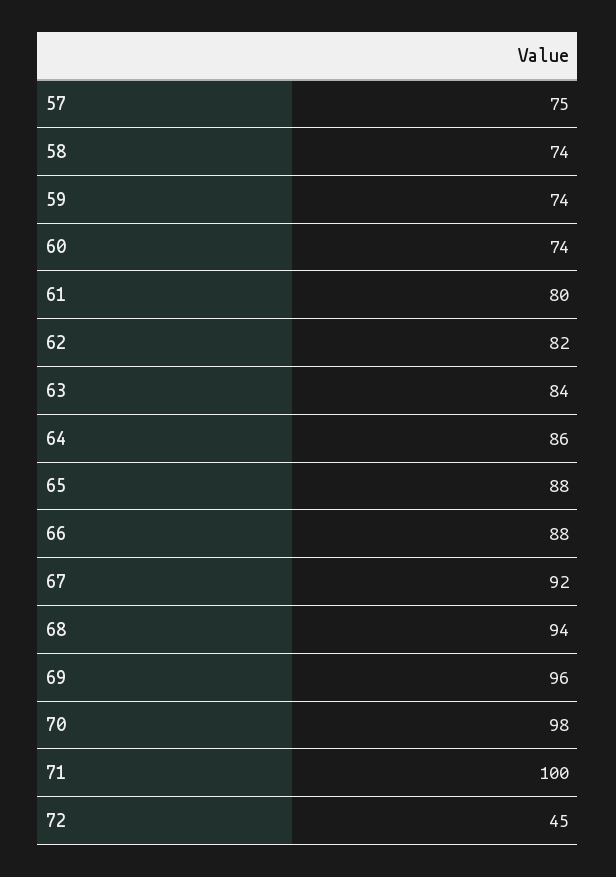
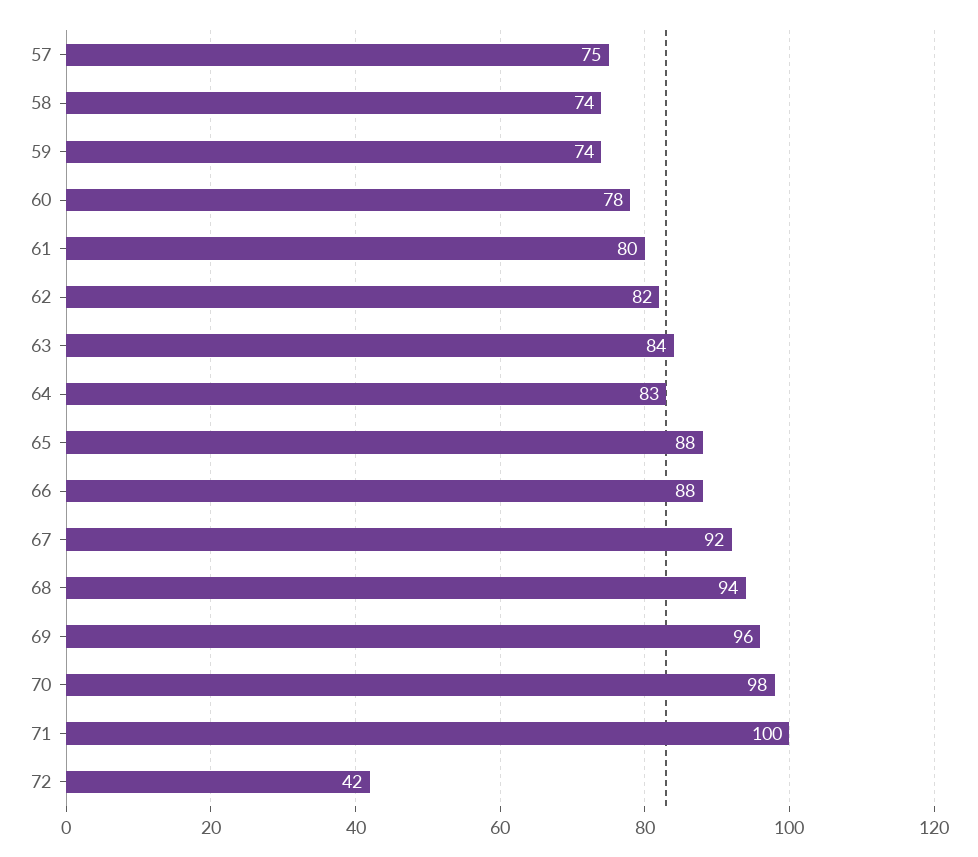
60: 74 -> 78
64: 86 -> 83
72: 45 -> 42

